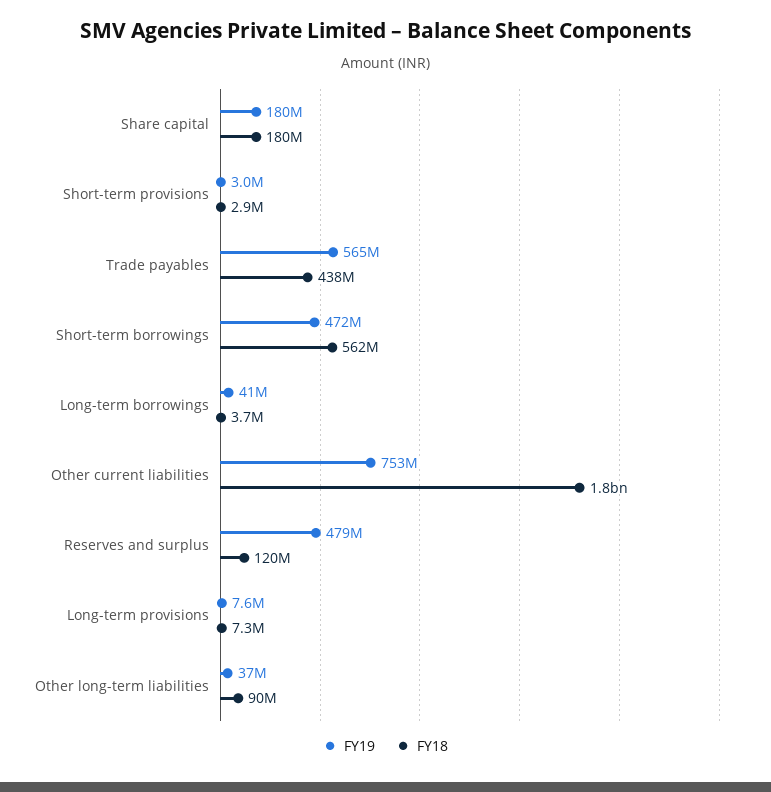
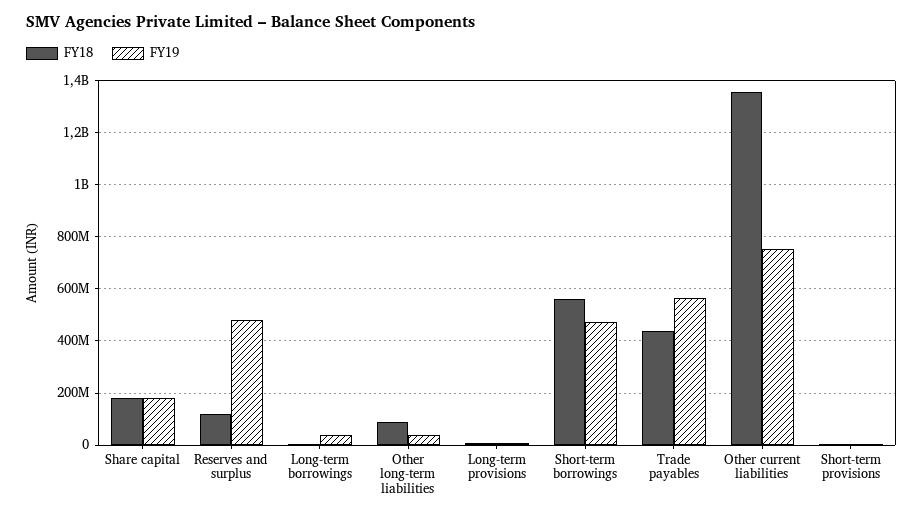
FY18, Other current liabilities: 1800000000 -> 1350000000

